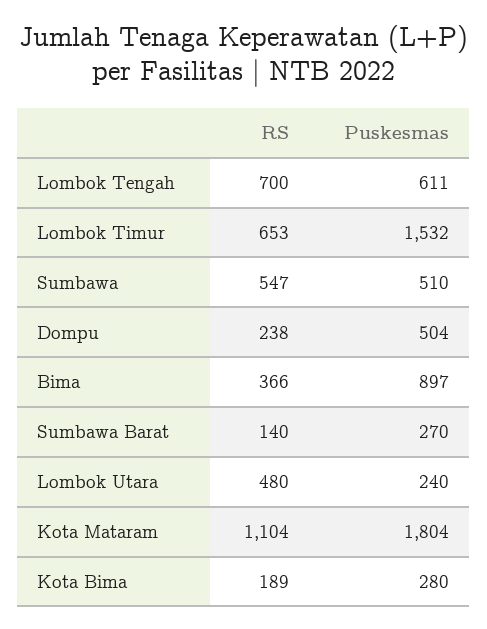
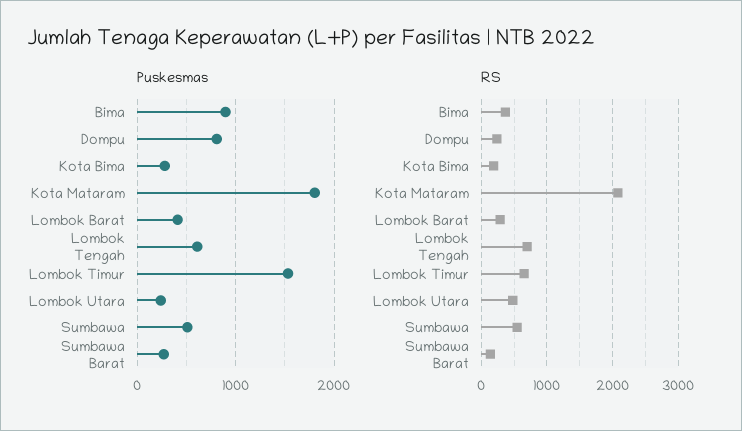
Puskesmas, Dompu: 504 -> 800
RS, Kota Mataram: 1104 -> 2100
Puskesmas, Lombok Barat: none -> 400
RS, Lombok Barat: none -> 300

